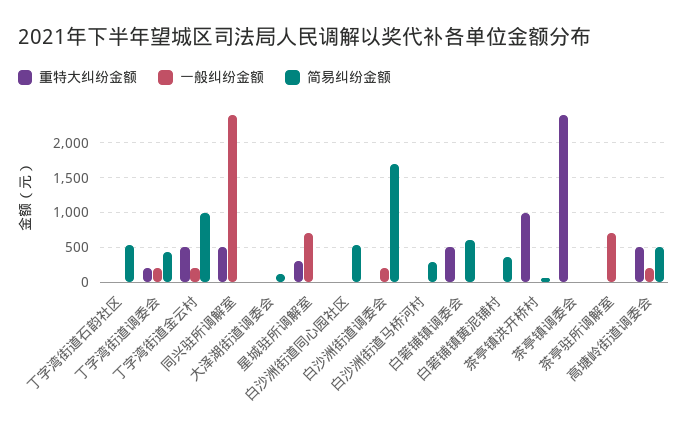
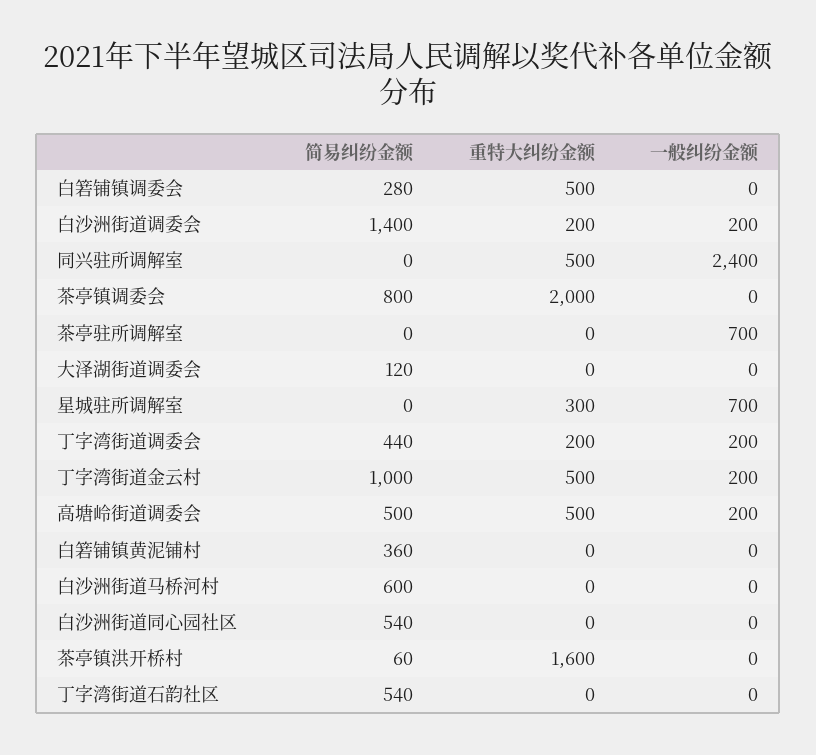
重特大纠纷金额, 白沙洲街道调委会: 0 -> 200
简易纠纷金额, 白沙洲街道调委会: 1700 -> 1400
简易纠纷金额, 白沙洲街道马桥河村: 300 -> 600
简易纠纷金额, 白箬铺镇调委会: 600 -> 280
重特大纠纷金额, 茶亭镇洪开桥村: 1000 -> 1600
重特大纠纷金额, 茶亭镇调委会: 2400 -> 2000
简易纠纷金额, 茶亭镇调委会: 0 -> 800

